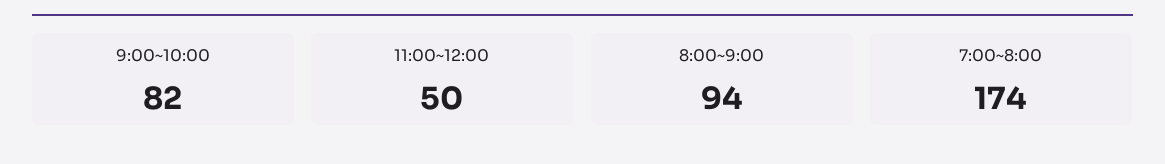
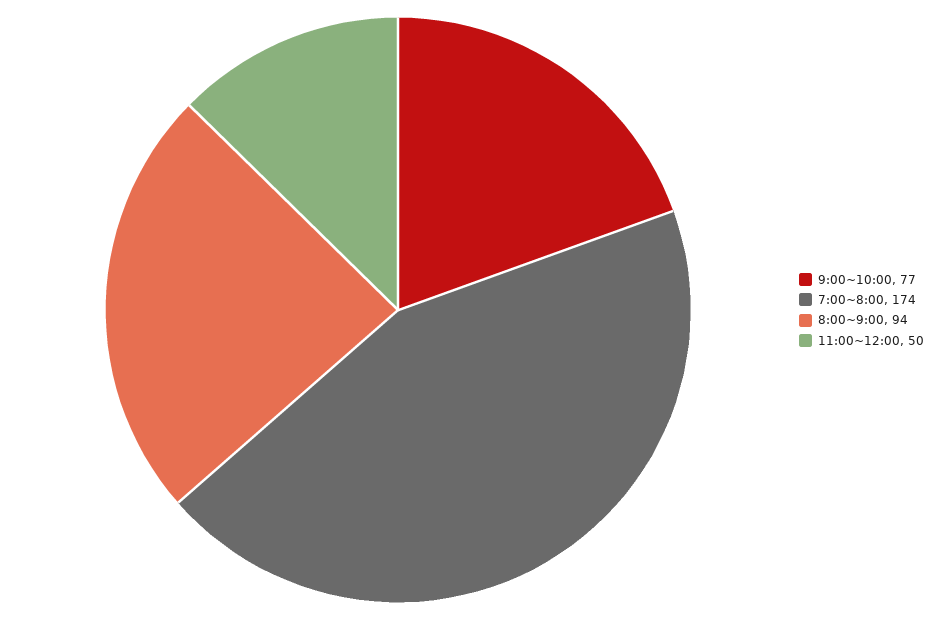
9:00~10:00: 82 -> 77

